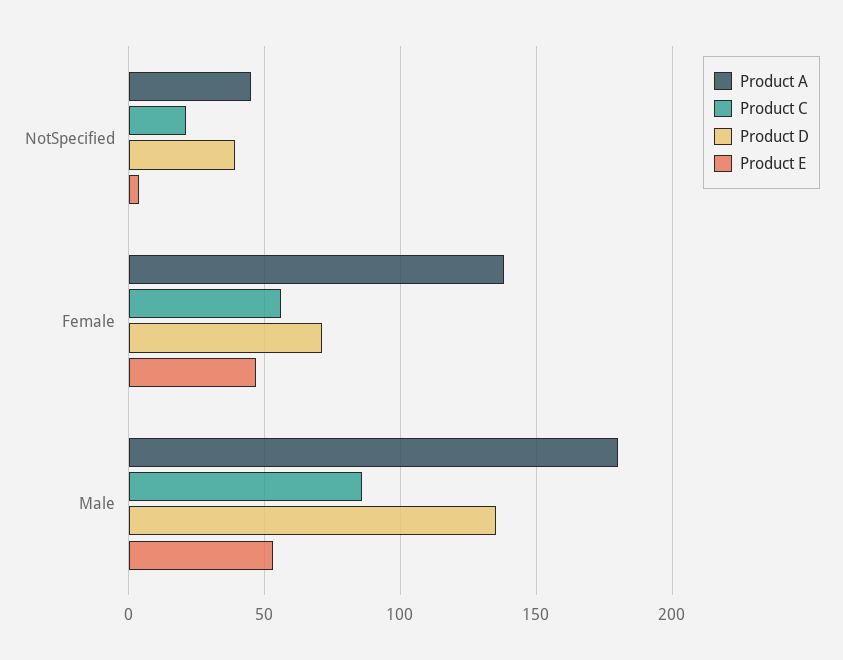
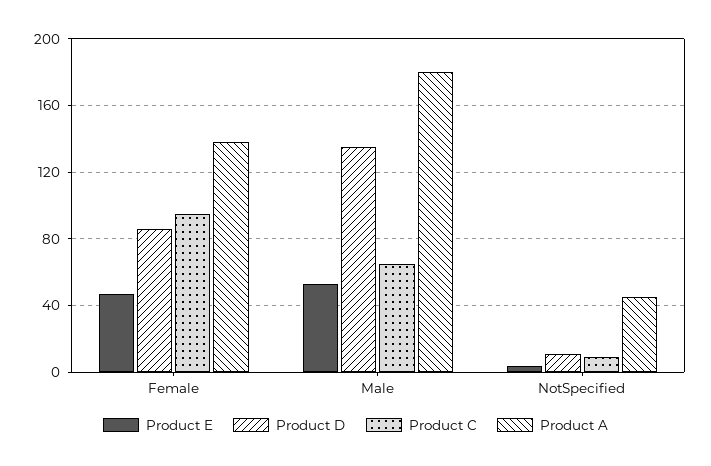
Product C, NotSpecified: 20 -> 10
Product D, NotSpecified: 40 -> 10
Product C, Female: 55 -> 95
Product D, Female: 70 -> 85
Product C, Male: 85 -> 65

